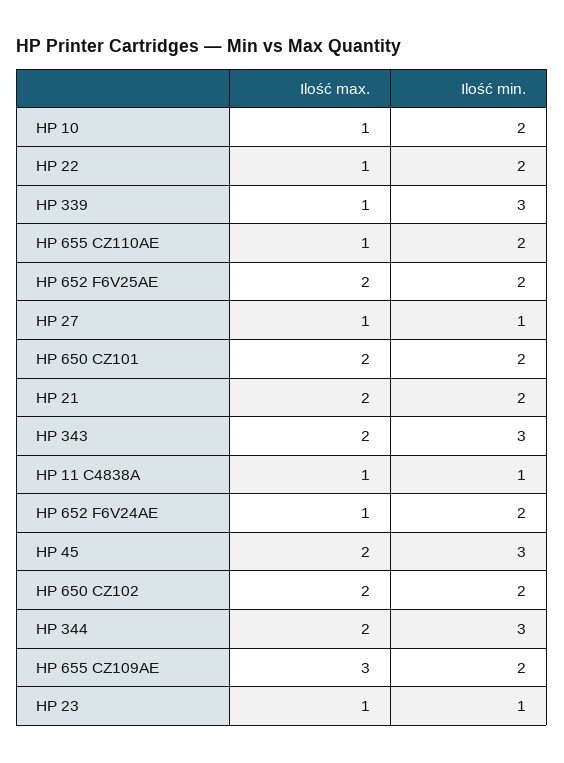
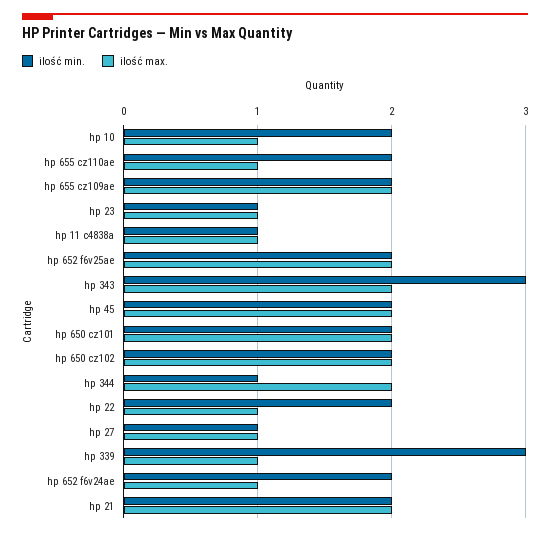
Ilość min., HP 45: 3 -> 2
Ilość min., HP 344: 3 -> 1
Ilość max., HP 655 CZ109AE: 3 -> 2

